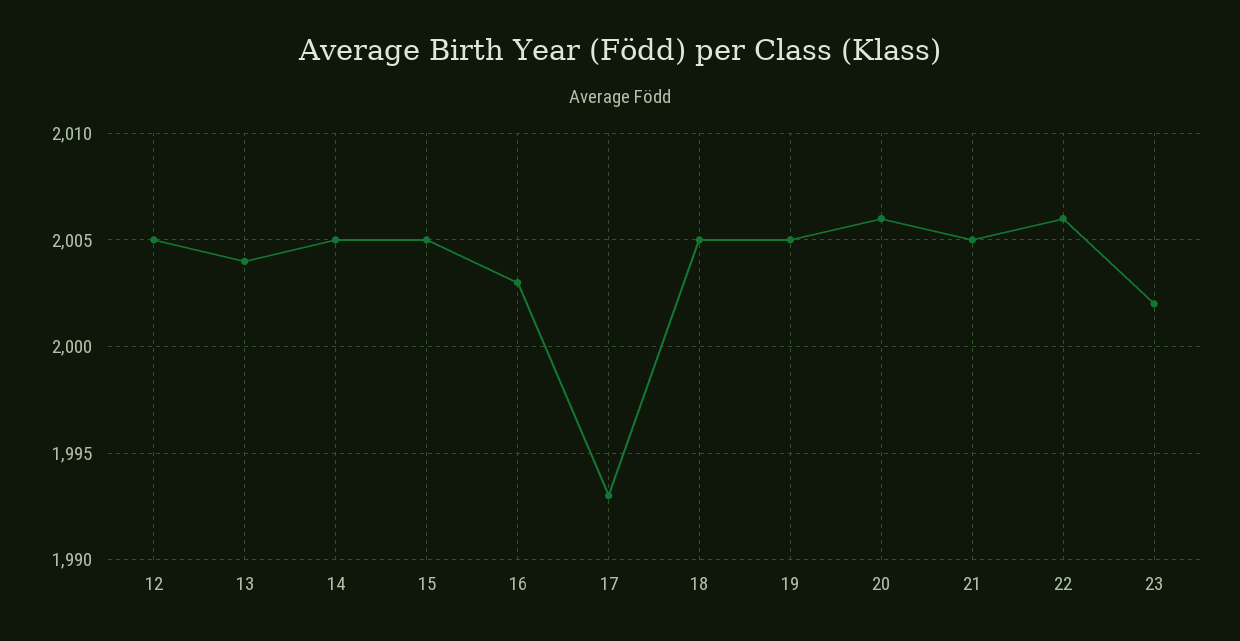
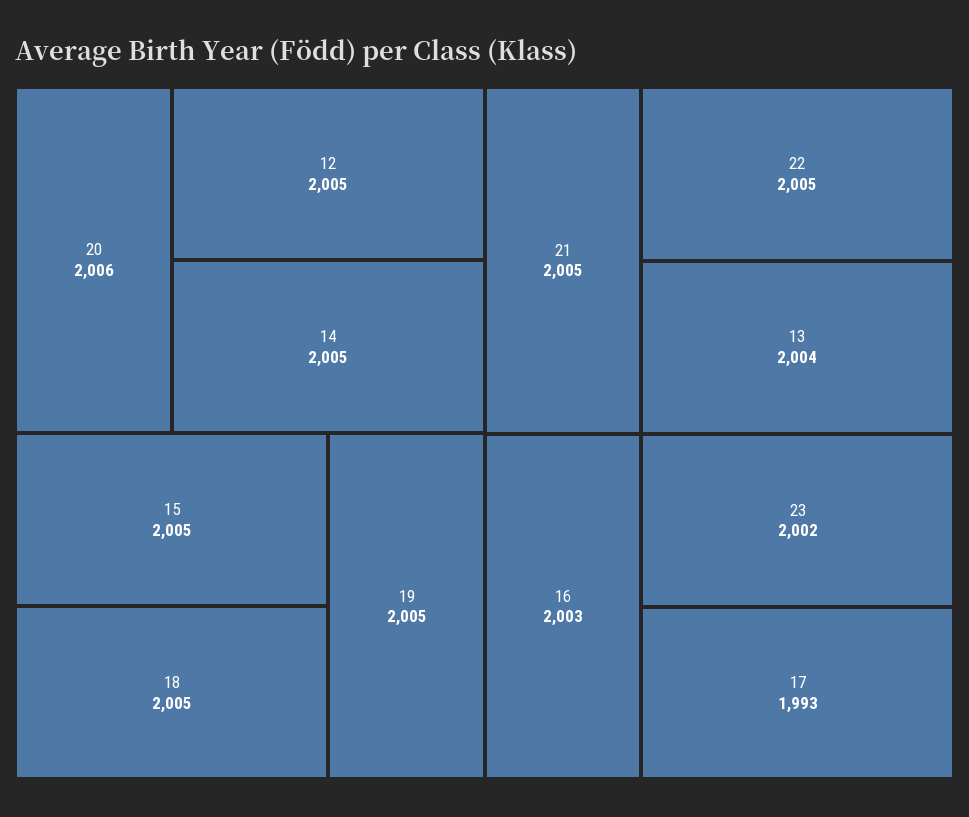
22: 2006 -> 2005

